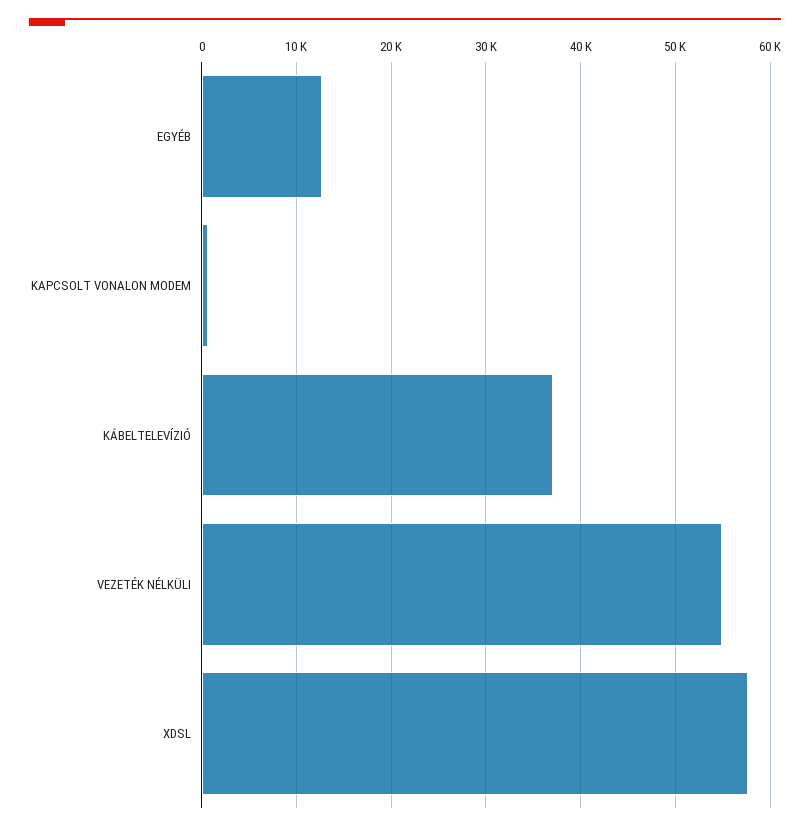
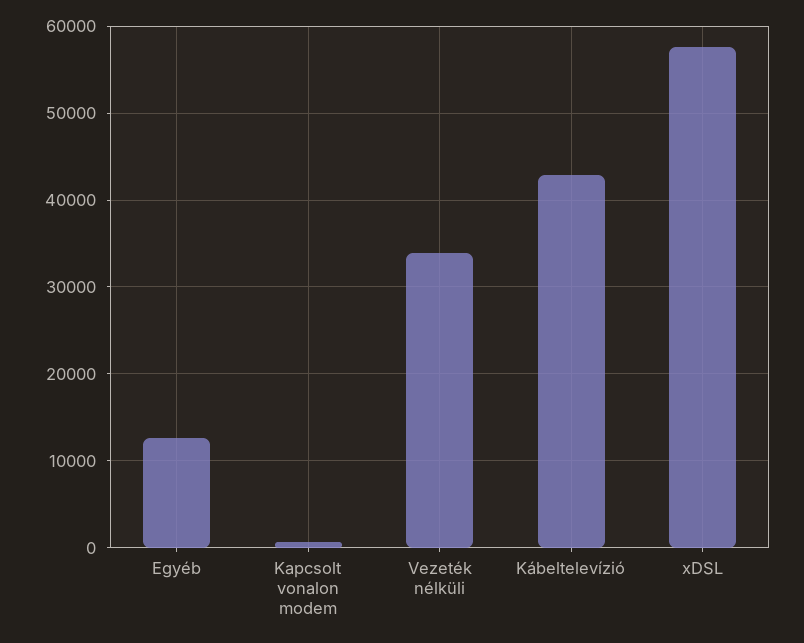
KÁBELTELEVÍZIÓ: 37000 -> 43000
VEZETÉK NÉLKÜLI: 55000 -> 34000

